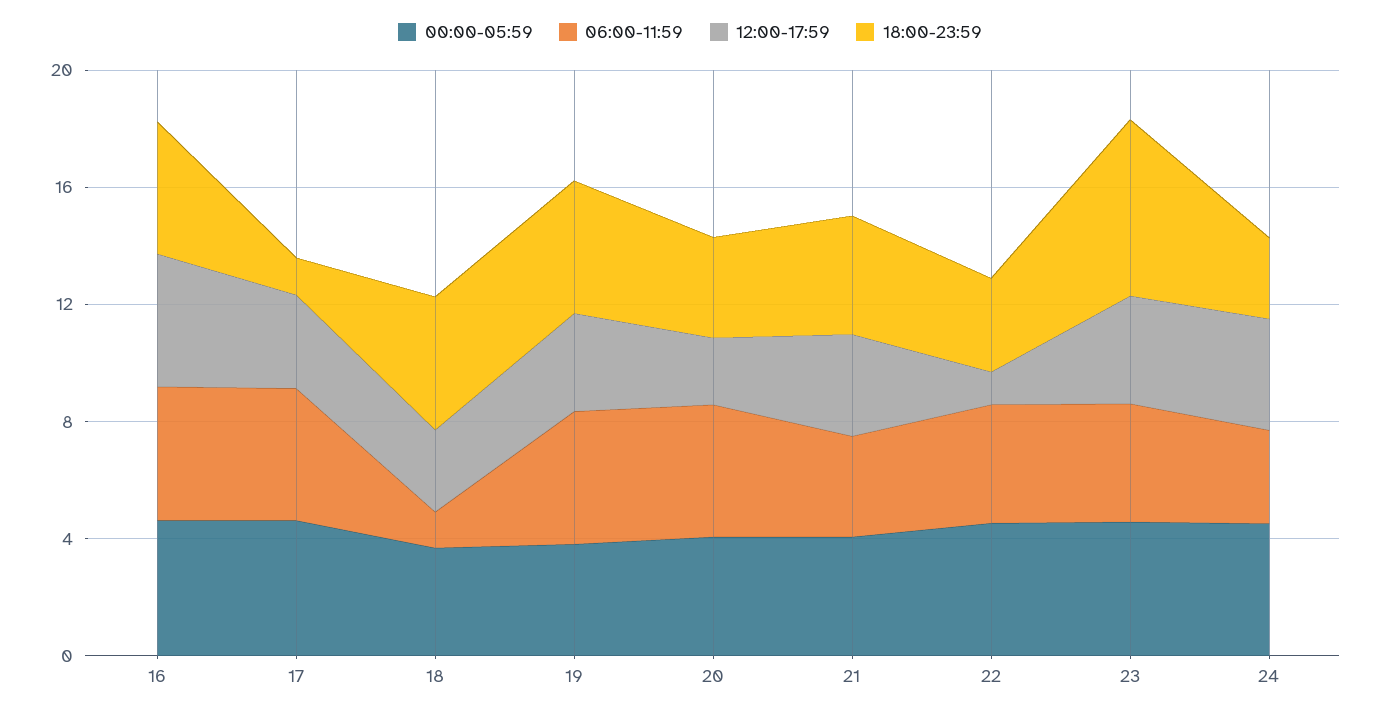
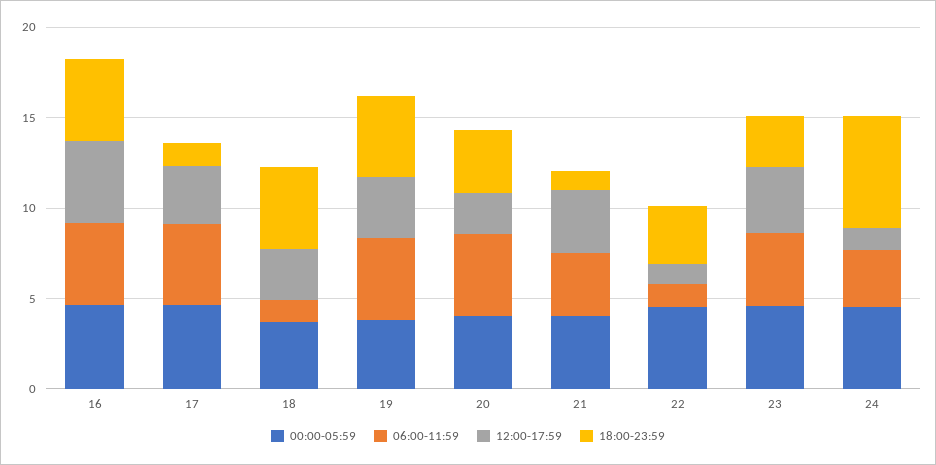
18:00-23:59, 21: 4 -> 1
06:00-11:59, 22: 4 -> 1
18:00-23:59, 23: 6 -> 3
12:00-17:59, 24: 4 -> 1
18:00-23:59, 24: 3 -> 6

